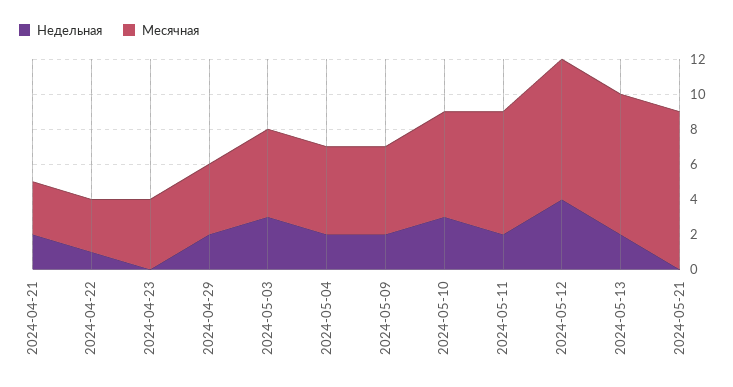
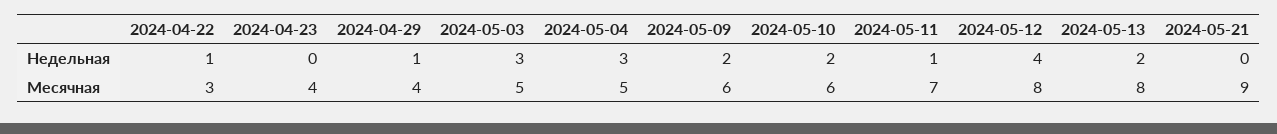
Недельная, 2024-04-21: 2 -> none
Месячная, 2024-04-21: 3 -> none
Недельная, 2024-04-29: 2 -> 1
Недельная, 2024-05-04: 2 -> 3
Месячная, 2024-05-09: 5 -> 6
Недельная, 2024-05-10: 3 -> 2
Недельная, 2024-05-11: 2 -> 1

